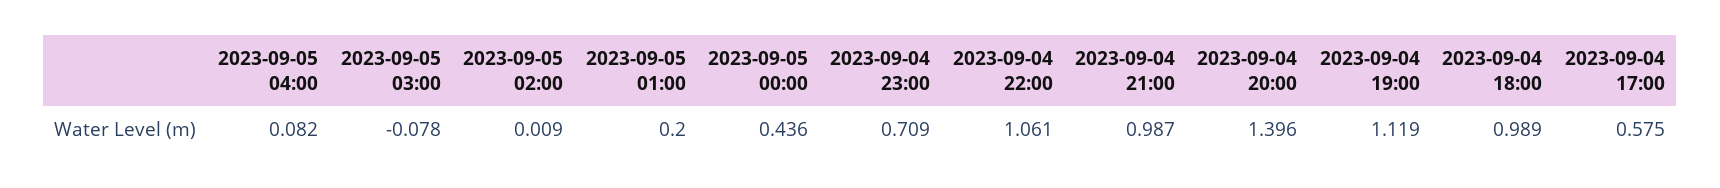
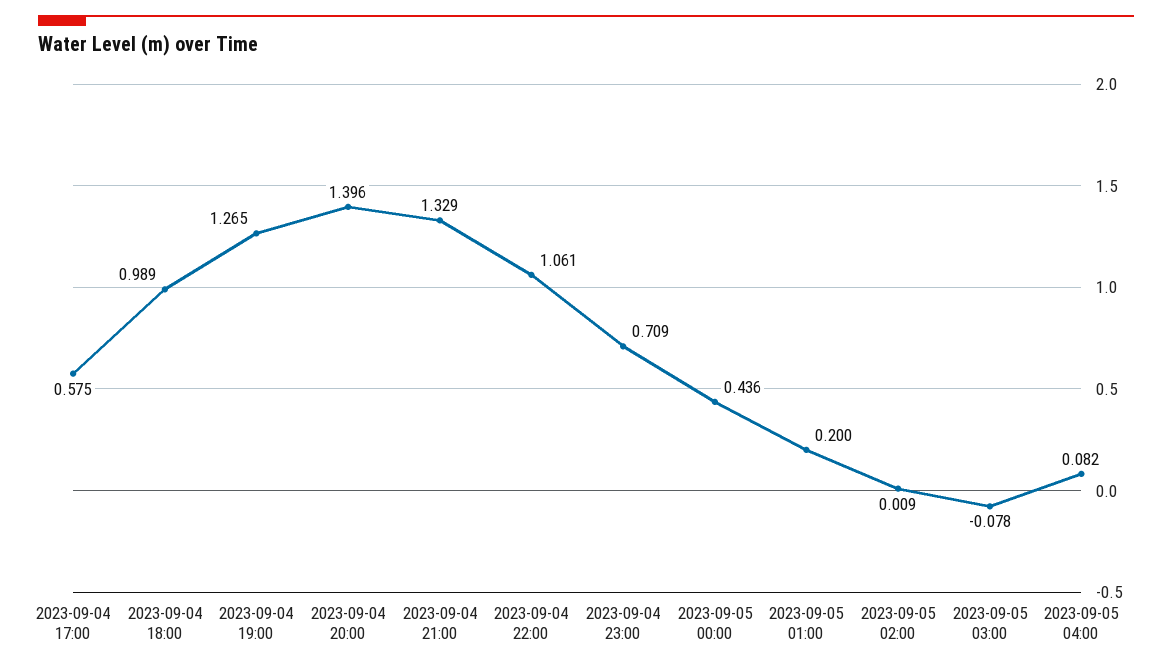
2023-09-04 21:00: 0.987 -> 1.329
2023-09-04 19:00: 1.119 -> 1.265

